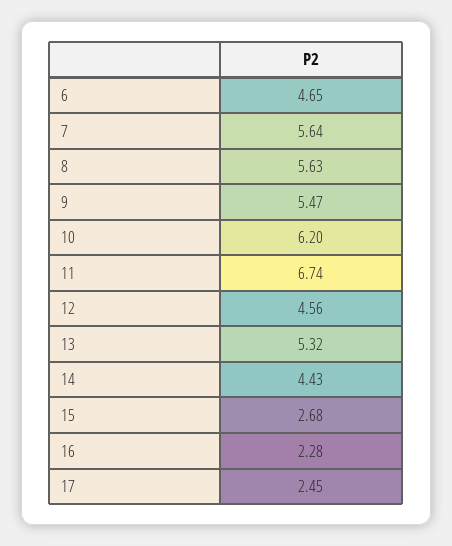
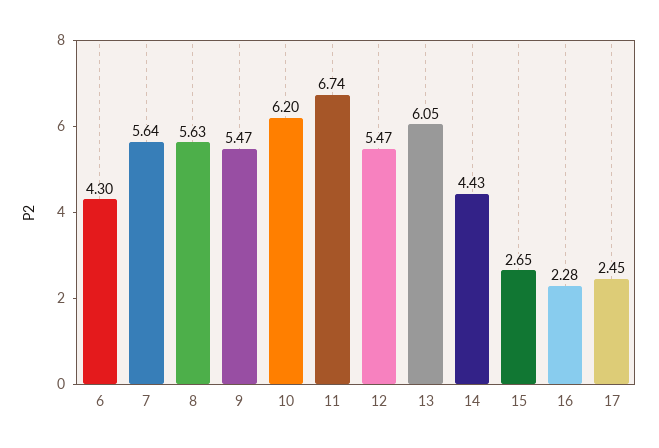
6: 4.65 -> 4.3
12: 4.56 -> 5.47
13: 5.32 -> 6.05
15: 2.68 -> 2.65

